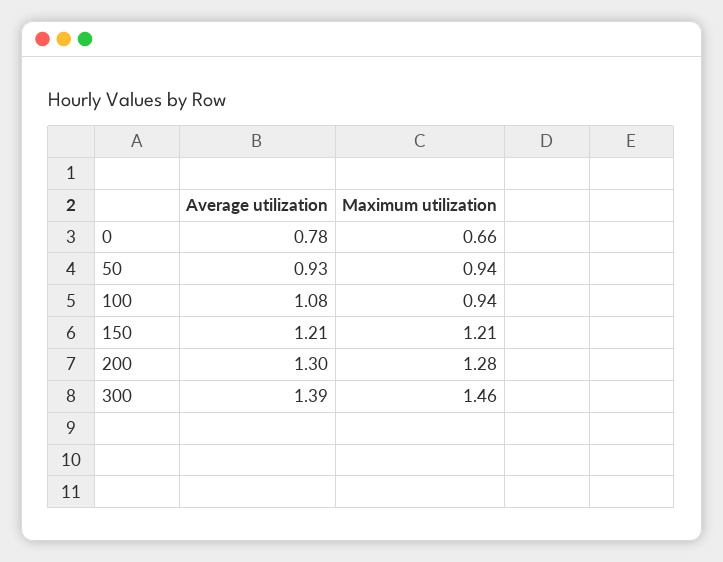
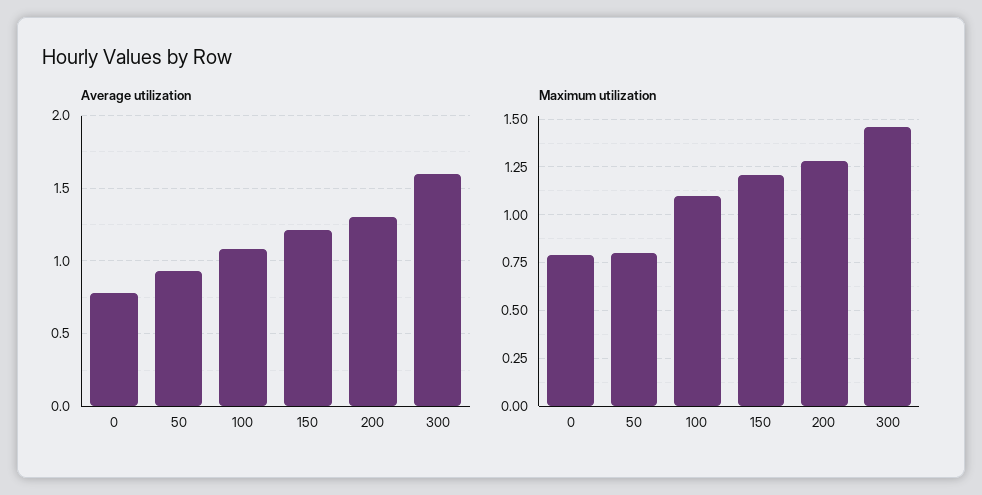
Maximum utilization, 0: 0.66 -> 0.8
Maximum utilization, 50: 0.94 -> 0.8
Maximum utilization, 100: 0.94 -> 1.1
Average utilization, 300: 1.39 -> 1.6

